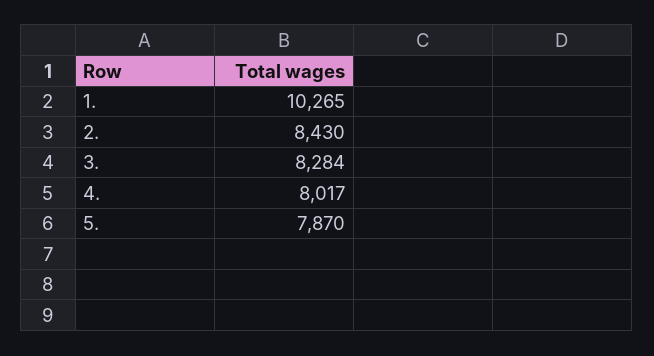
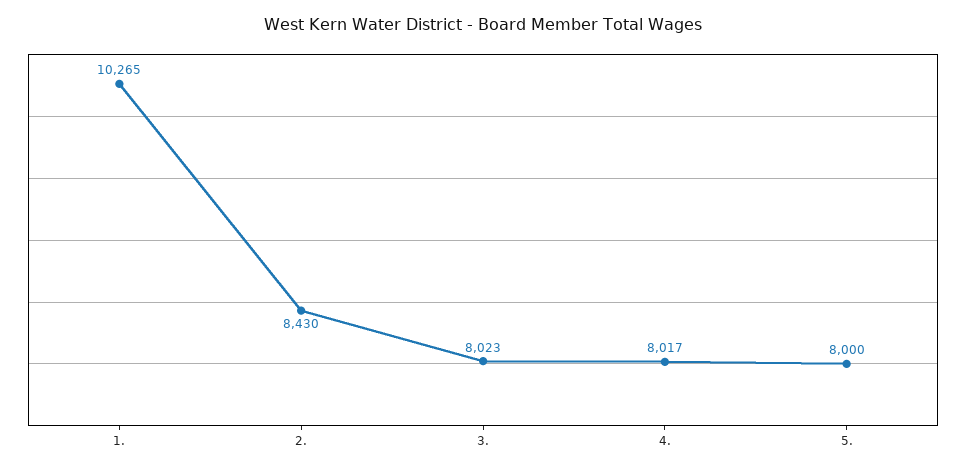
3.: 8284 -> 8023
5.: 7870 -> 8000

